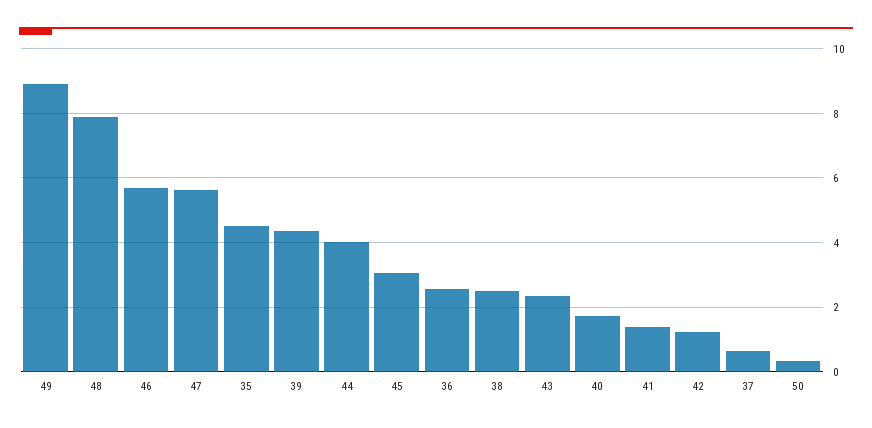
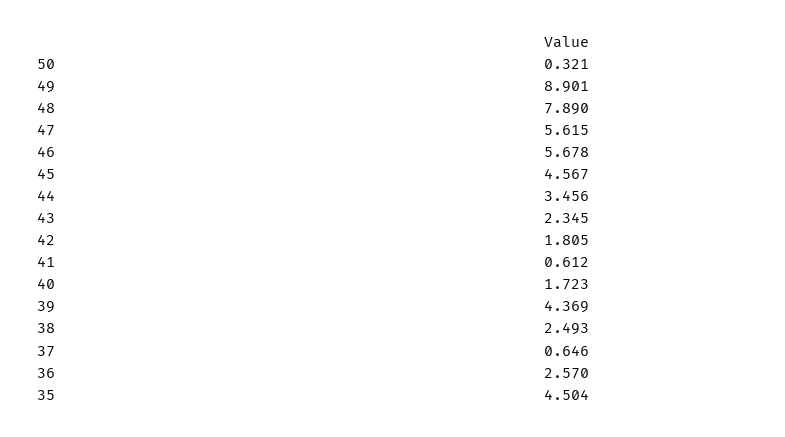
44: 4 -> 3.456
45: 3 -> 4.567
41: 1.4 -> 0.612
42: 1.2 -> 1.805

